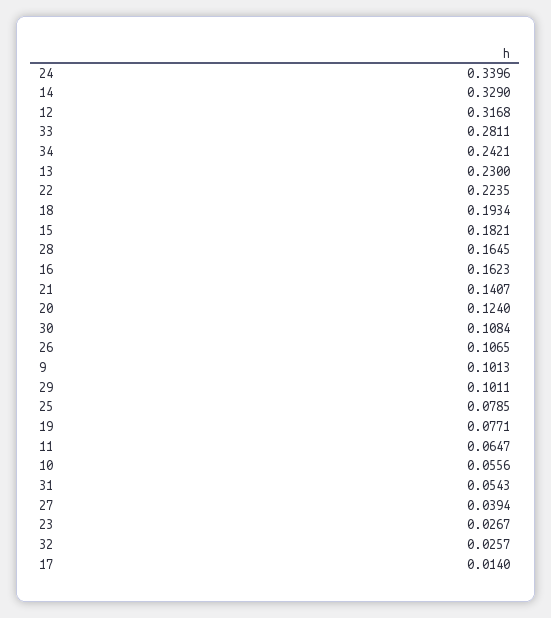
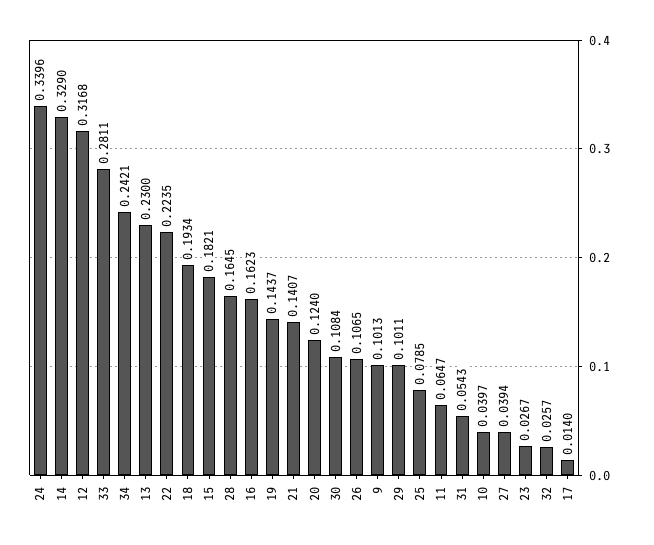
19: 0.0771 -> 0.1437
10: 0.0556 -> 0.0397

